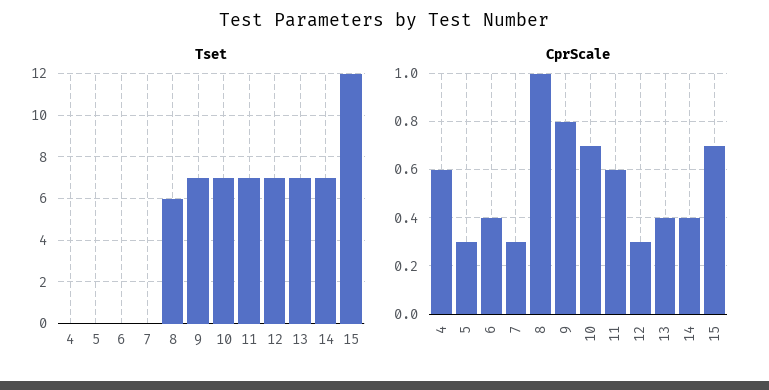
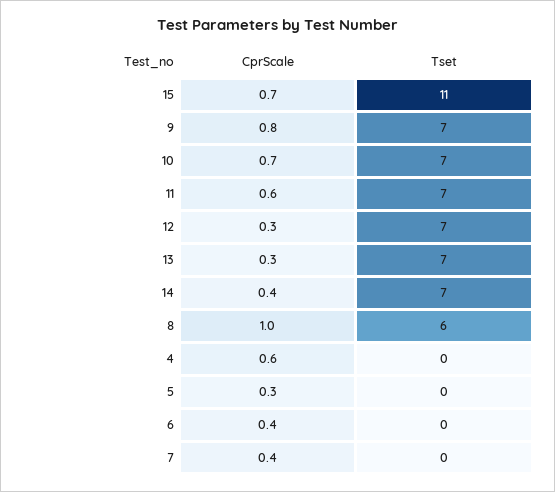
Tset, 15: 12 -> 11
CprScale, 7: 0.3 -> 0.4
CprScale, 13: 0.4 -> 0.3

